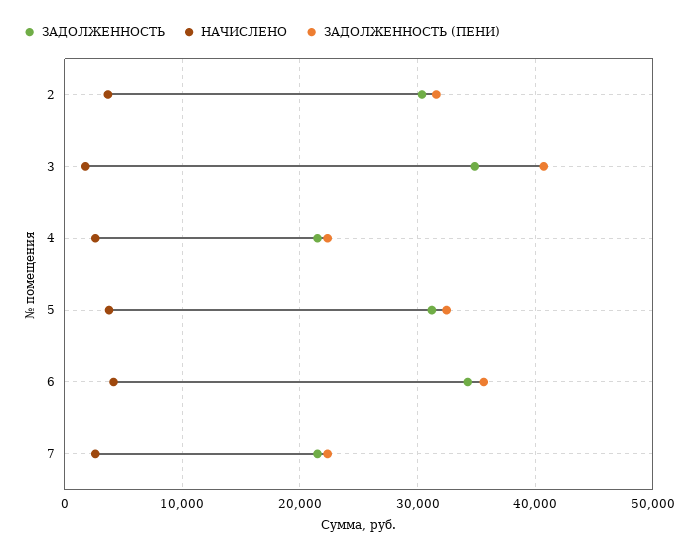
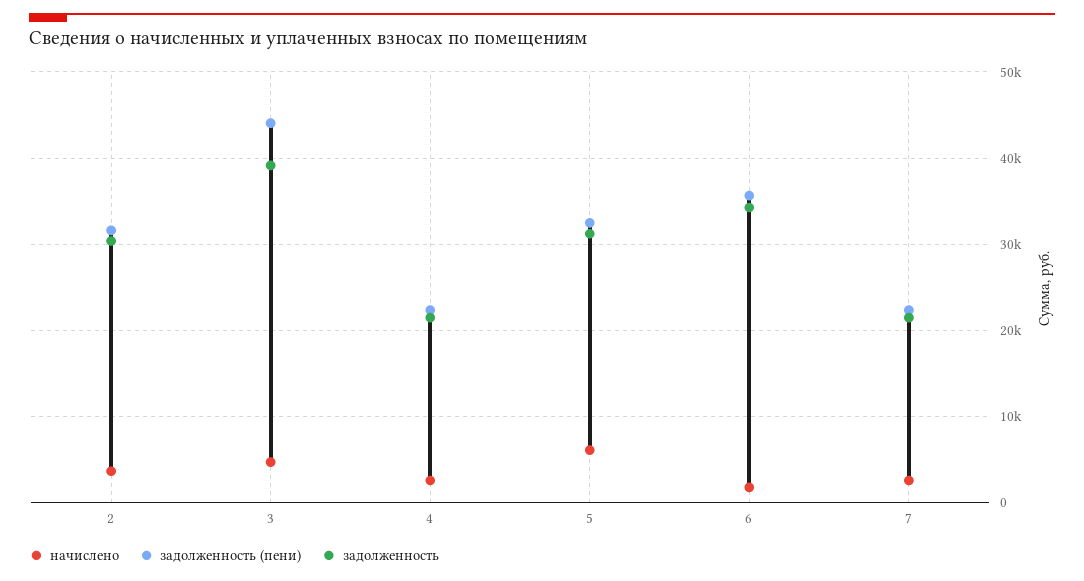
ЗАДОЛЖЕННОСТЬ, 3: 35000 -> 39000
НАЧИСЛЕНО, 3: 2000 -> 5000
ЗАДОЛЖЕННОСТЬ (ПЕНИ), 3: 41000 -> 44000
НАЧИСЛЕНО, 5: 4000 -> 6000
НАЧИСЛЕНО, 6: 4000 -> 2000

